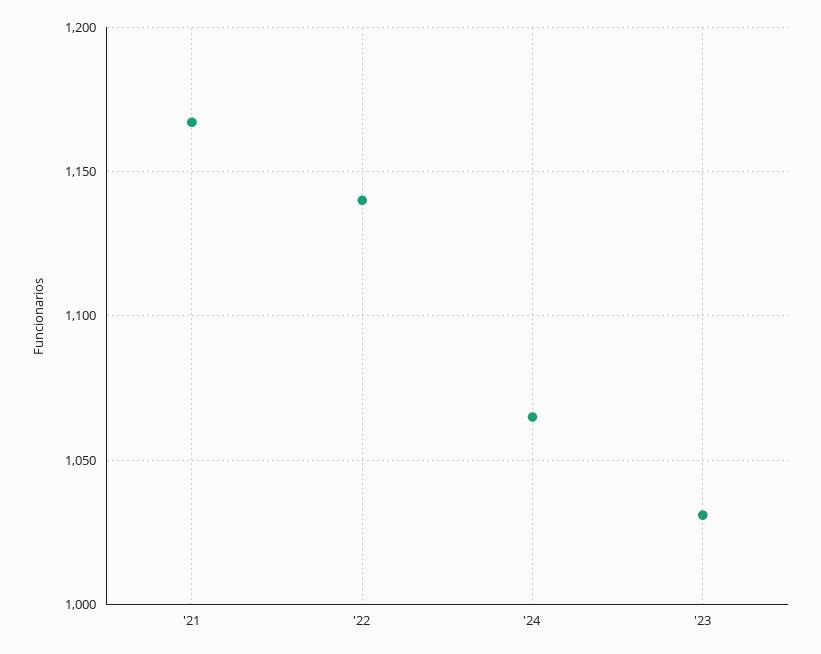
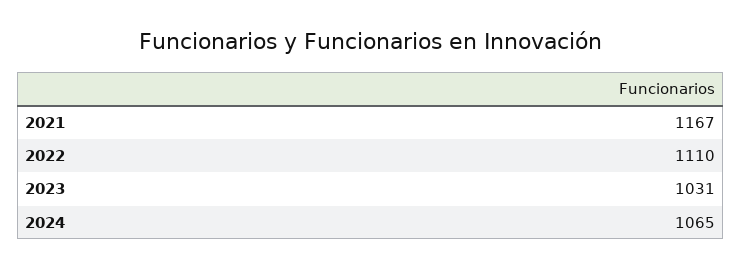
'22: 1140 -> 1110

